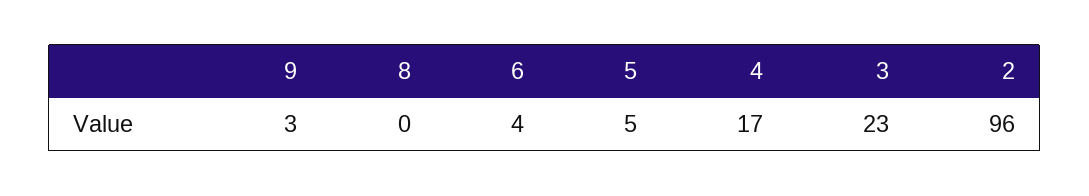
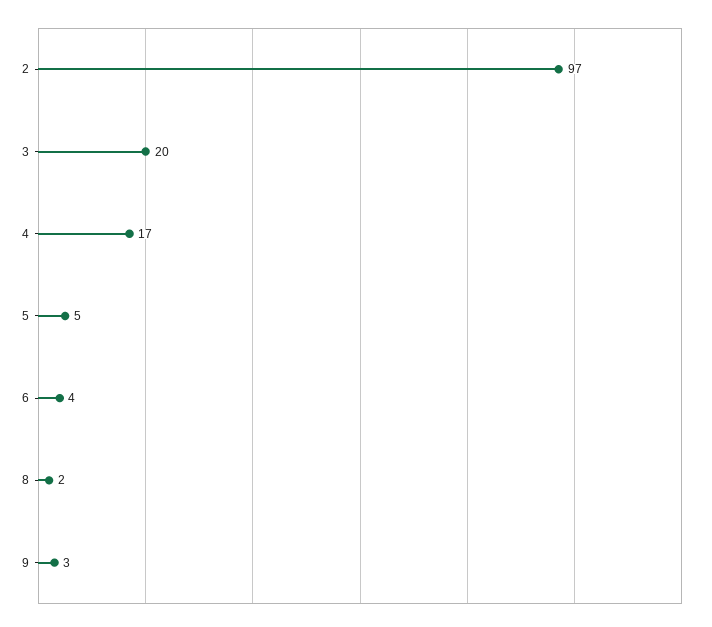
8: 0 -> 2
3: 23 -> 20
2: 96 -> 97

